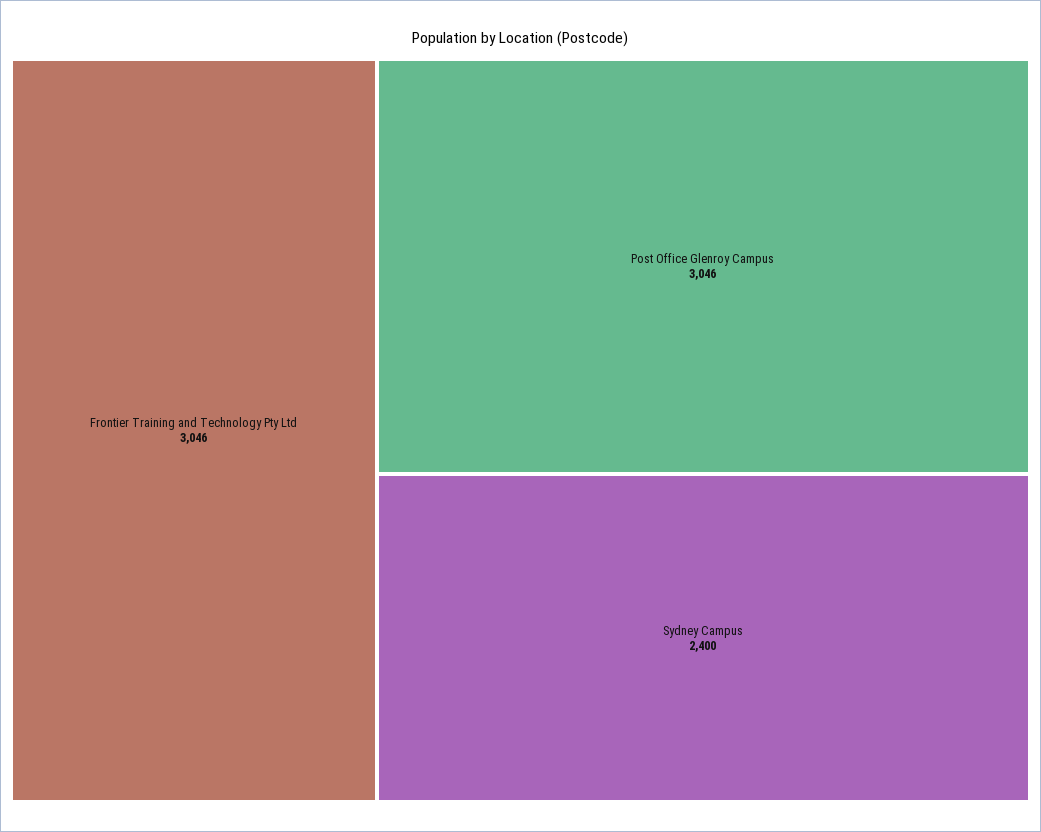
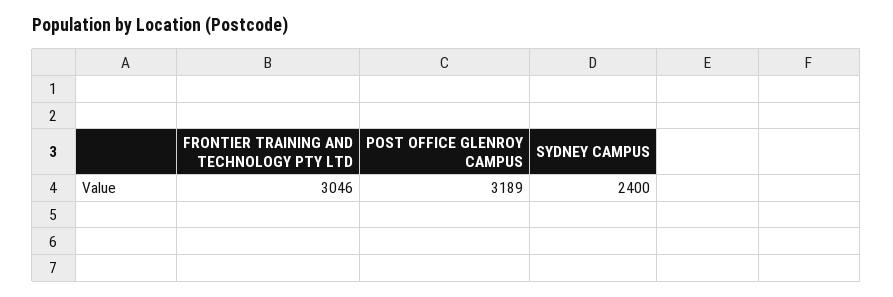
Post Office Glenroy Campus: 3046 -> 3189

